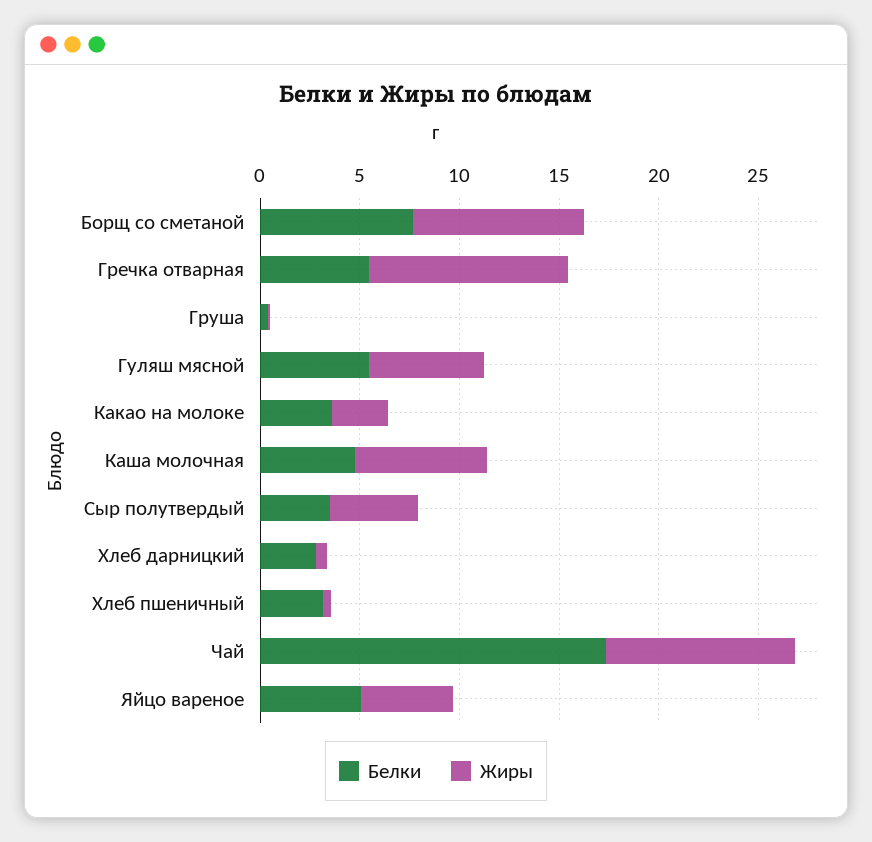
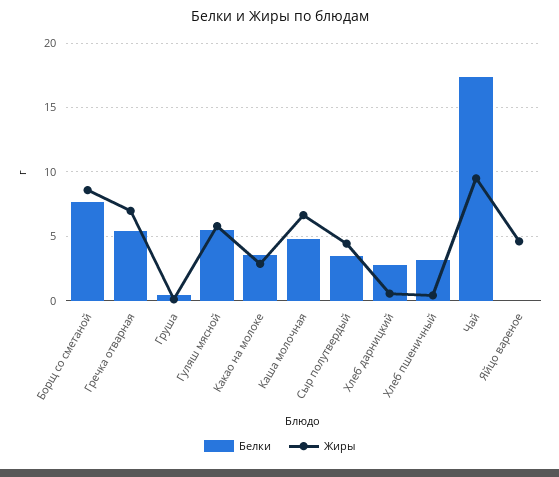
Жиры, Гречка отварная: 10 -> 7
Белки, Яйцо вареное: 5 -> 0

